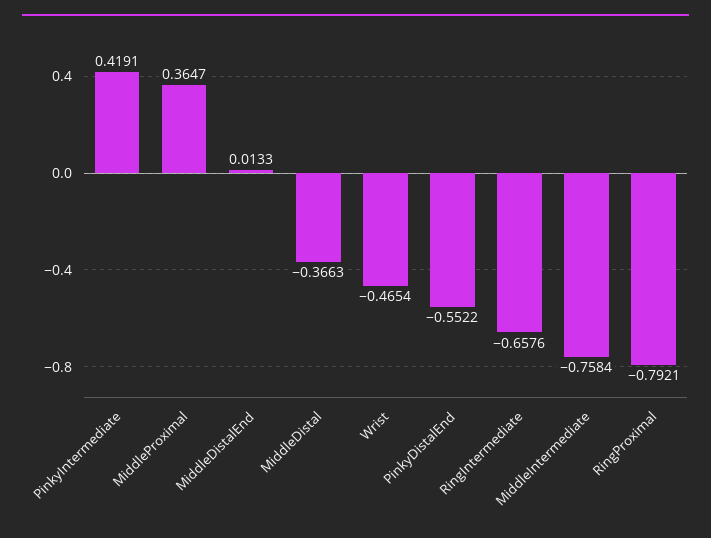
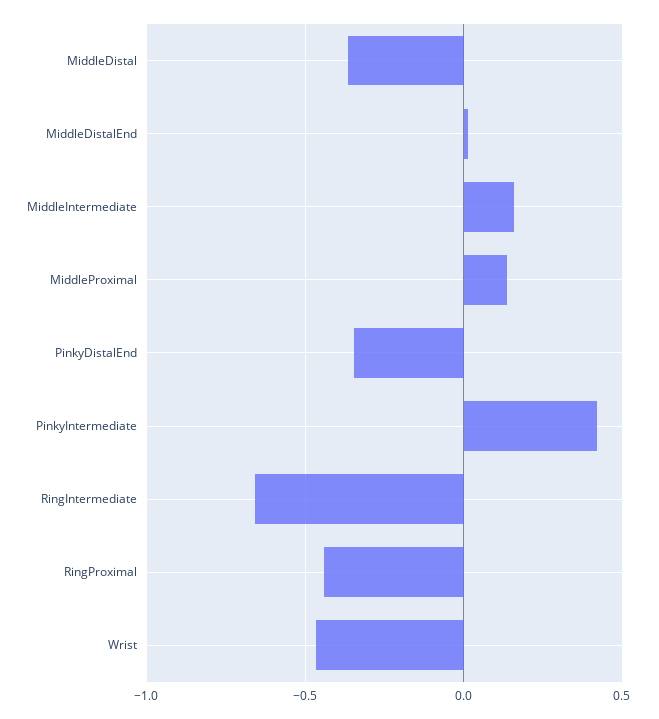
MiddleProximal: 0.3647 -> 0.15
PinkyDistalEnd: -0.5522 -> -0.35
MiddleIntermediate: -0.7584 -> 0.15
RingProximal: -0.7921 -> -0.45

